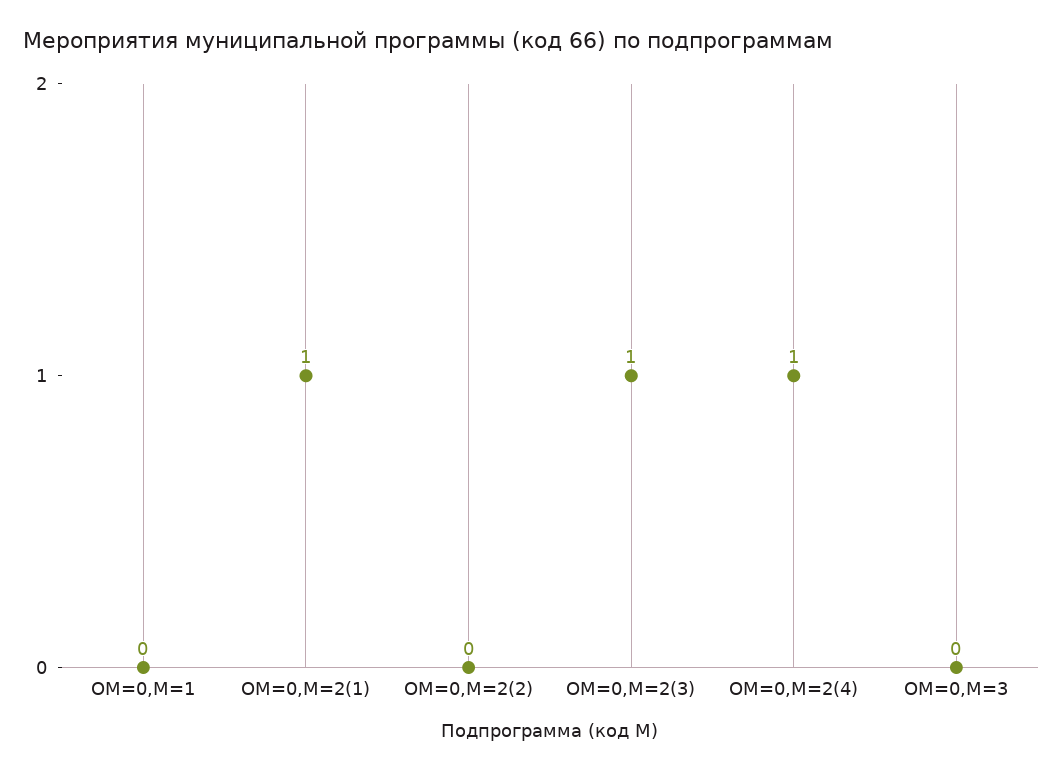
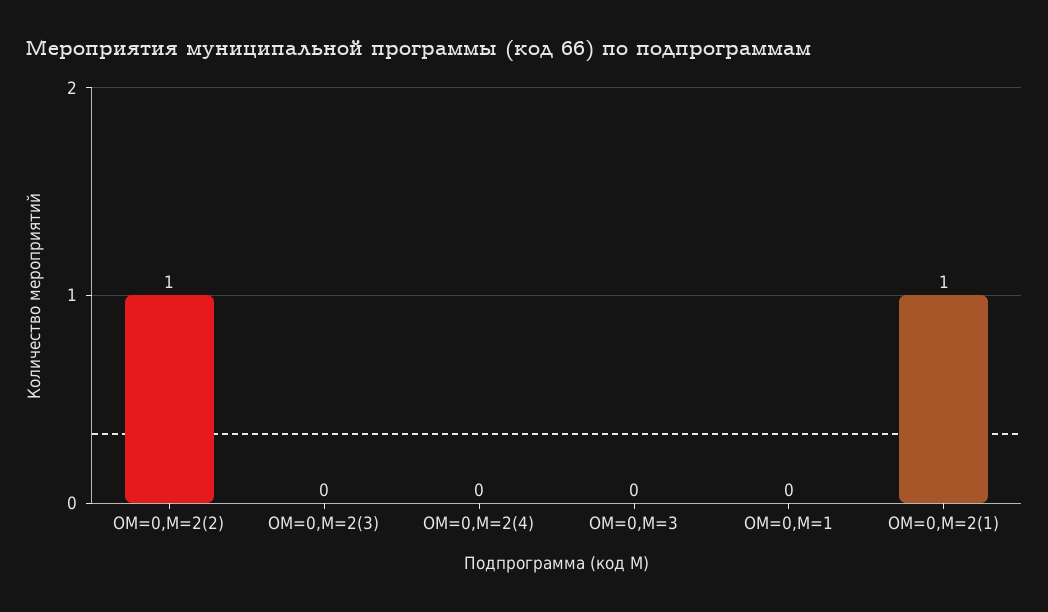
ОМ=0,М=2(2): 0 -> 1
ОМ=0,М=2(3): 1 -> 0
ОМ=0,М=2(4): 1 -> 0

